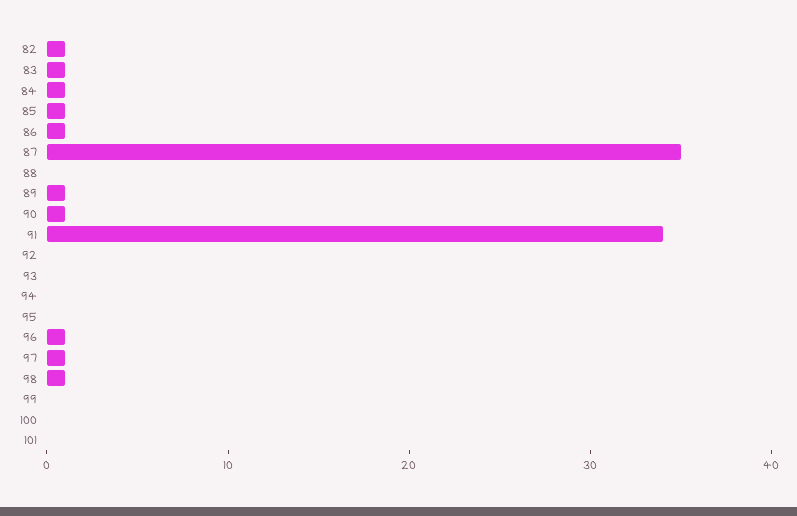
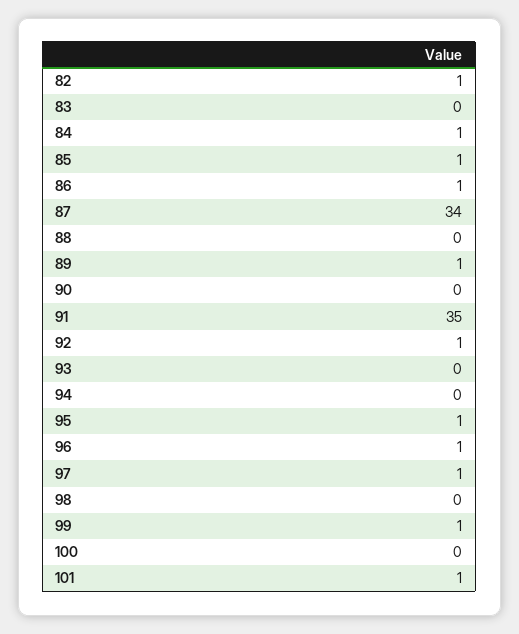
83: 1 -> 0
87: 35 -> 34
90: 1 -> 0
91: 34 -> 35
92: 0 -> 1
95: 0 -> 1
98: 1 -> 0
99: 0 -> 1
101: 0 -> 1

